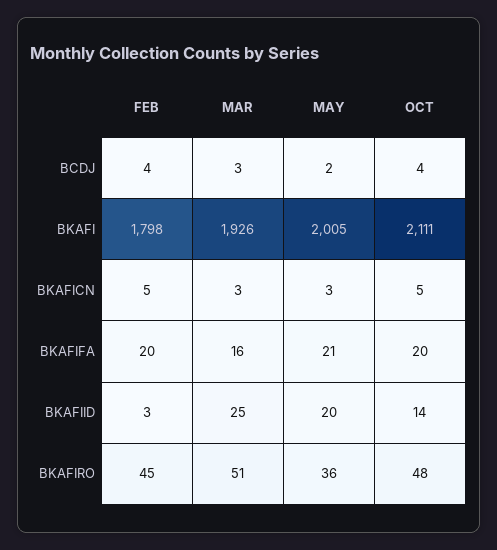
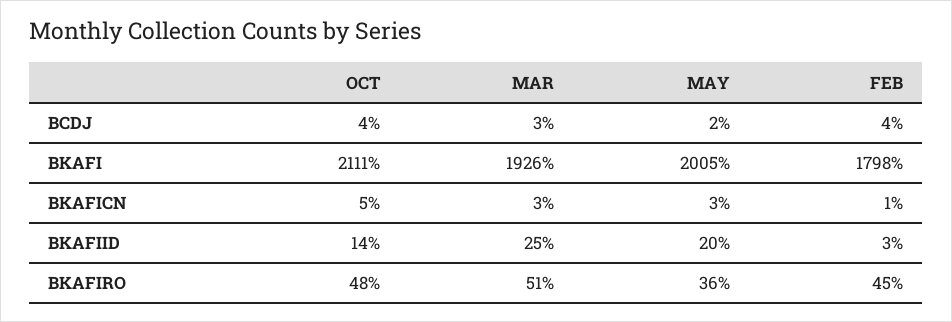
FEB, BKAFICN: 5 -> 1
FEB, BKAFIFA: 20 -> none
MAR, BKAFIFA: 16 -> none
MAY, BKAFIFA: 21 -> none
OCT, BKAFIFA: 20 -> none

